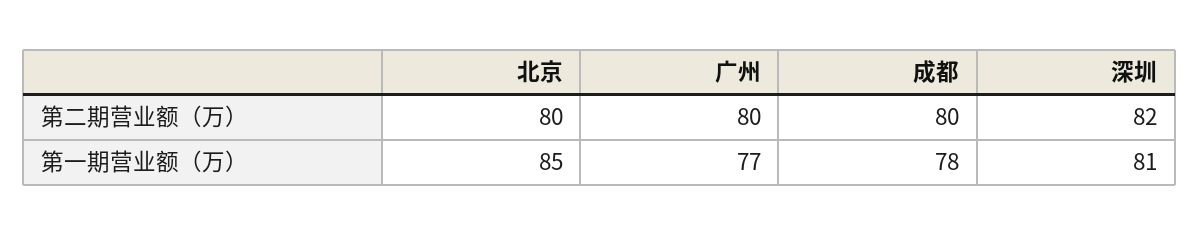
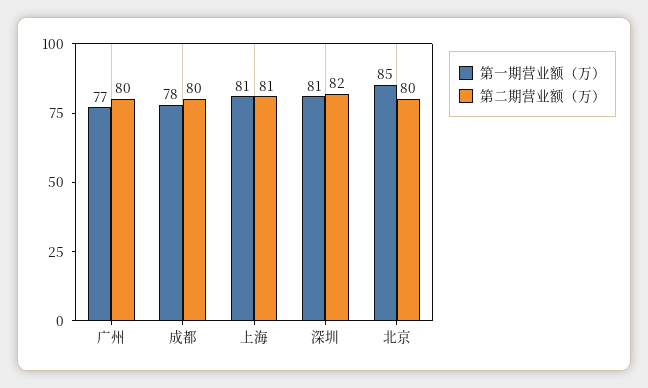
第一期营业额（万）, 上海: none -> 81
第二期营业额（万）, 上海: none -> 81

